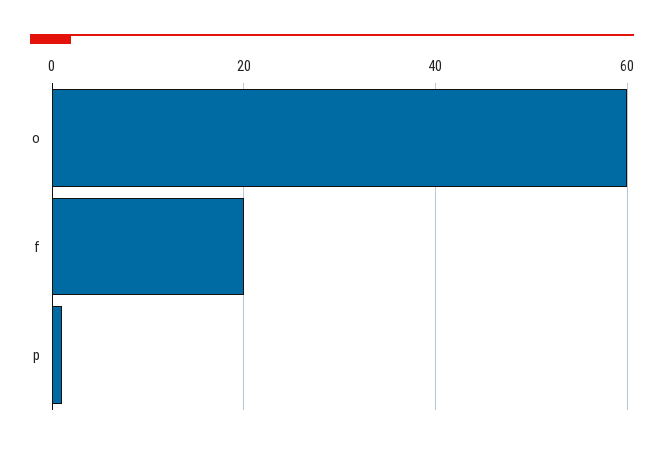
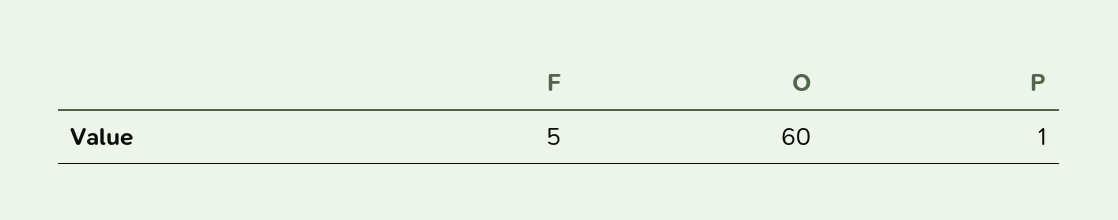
f: 20 -> 5

